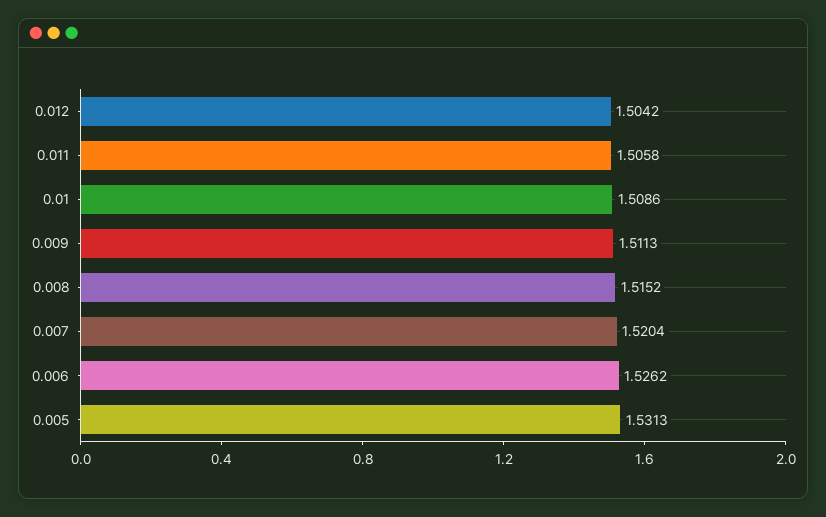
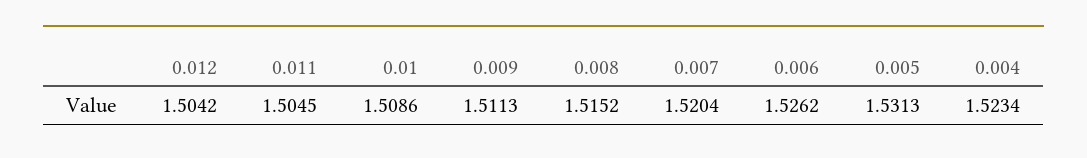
0.011: 1.5058 -> 1.5045
0.004: none -> 1.5234

